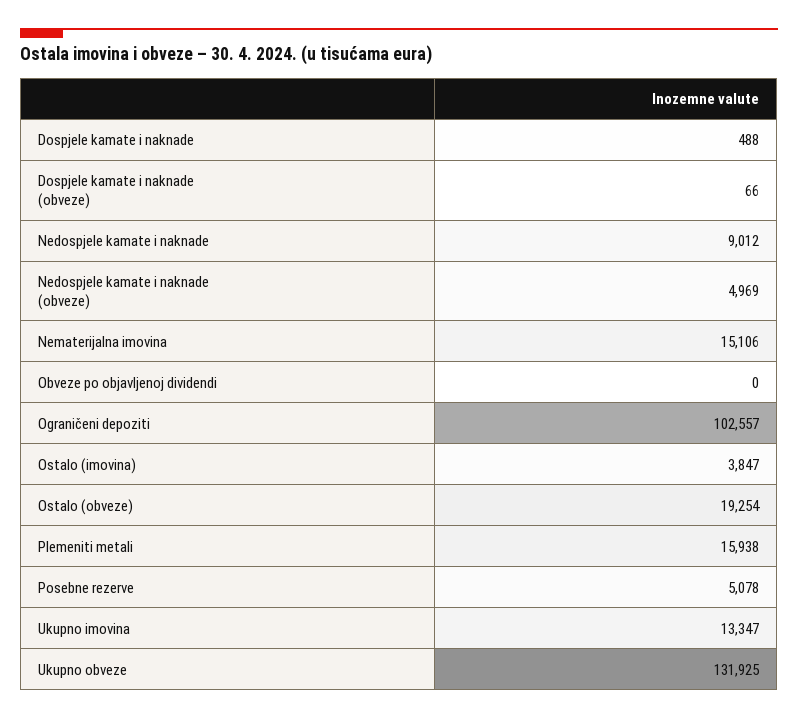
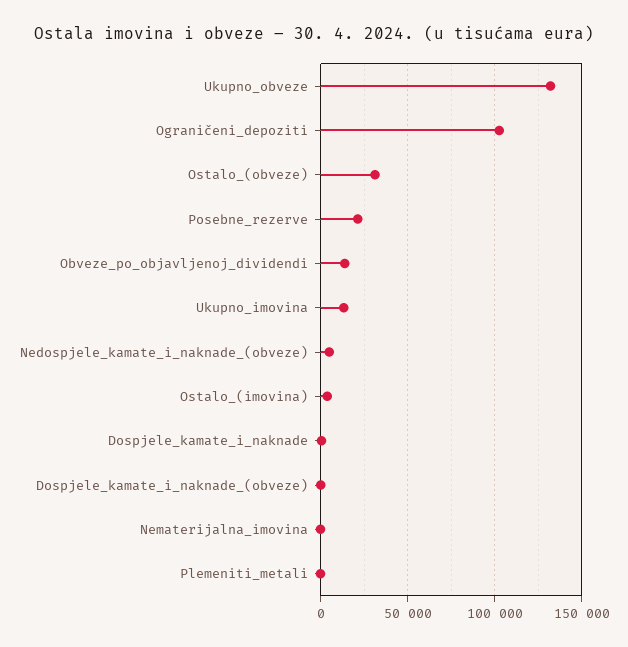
Nedospjele kamate i naknade: 9012 -> none
Nematerijalna imovina: 15106 -> 0
Obveze po objavljenoj dividendi: 0 -> 15000
Ostalo (obveze): 19254 -> 30000
Plemeniti metali: 15938 -> 0
Posebne rezerve: 5078 -> 20000

